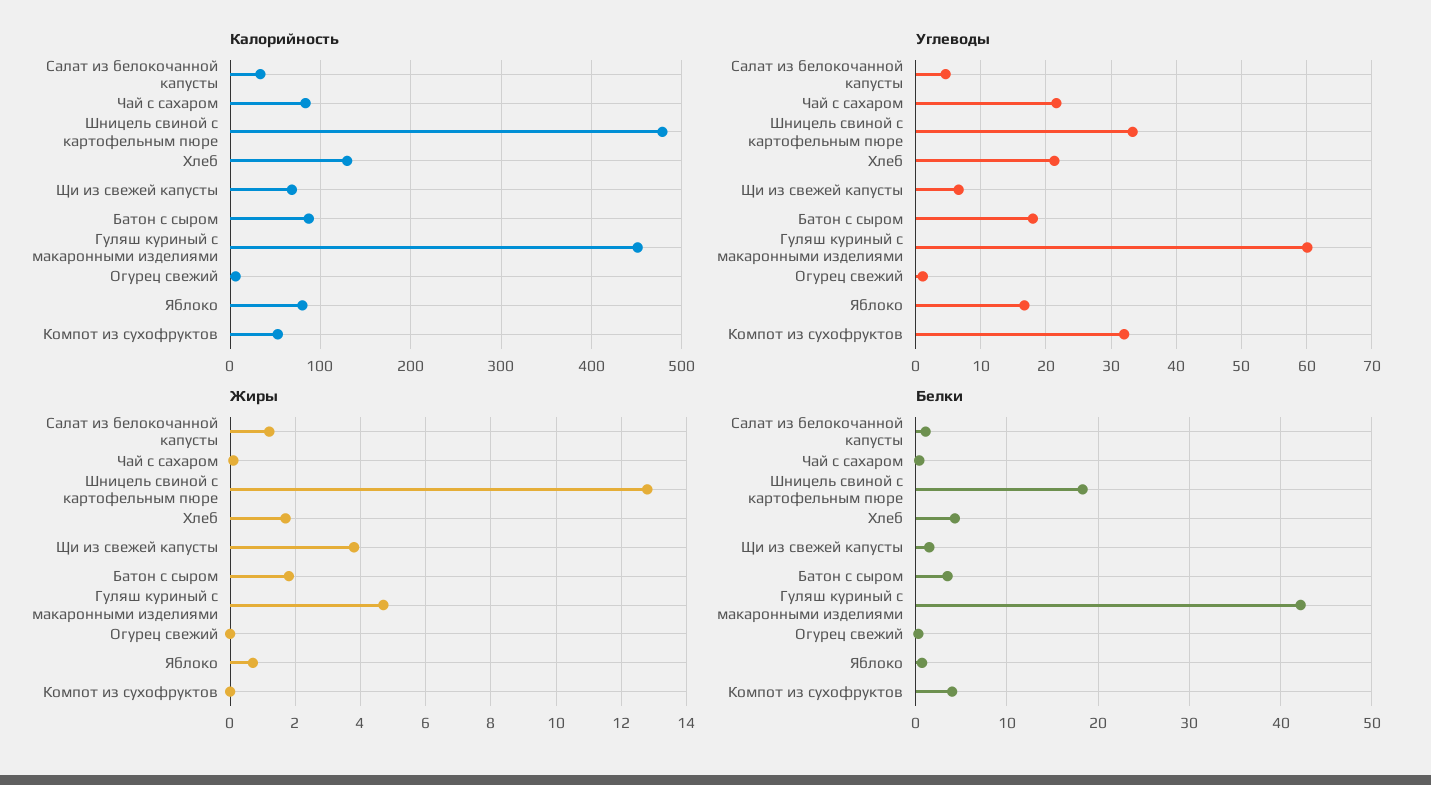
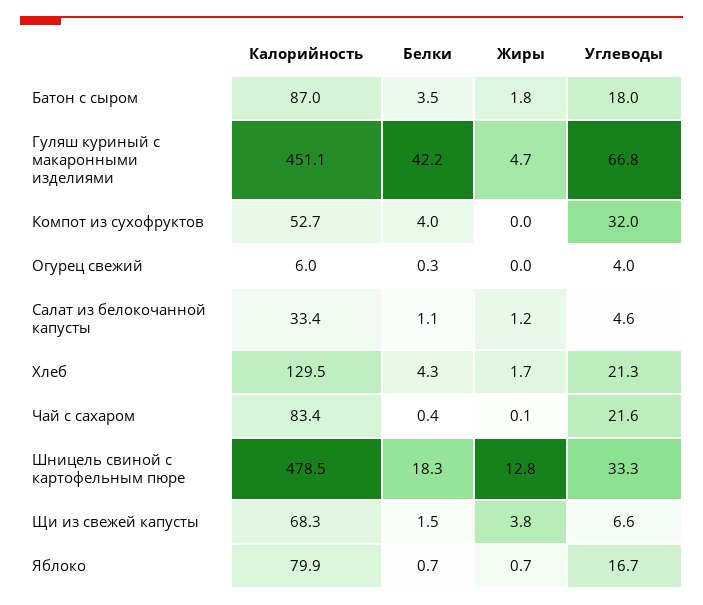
Углеводы, Гуляш куриный с макаронными изделиями: 60 -> 66.8
Углеводы, Огурец свежий: 1 -> 4

